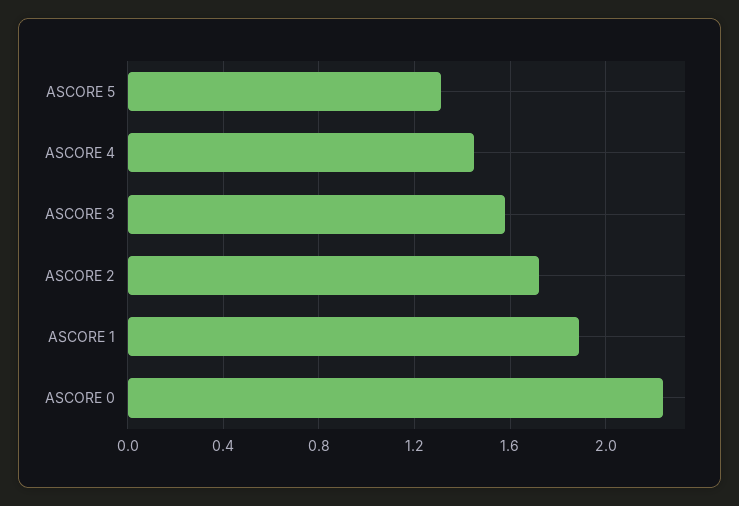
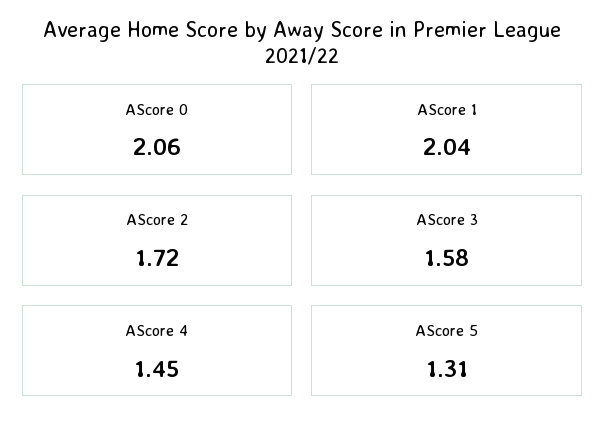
ASCORE 1: 1.9 -> 2.04
ASCORE 0: 2.25 -> 2.06

